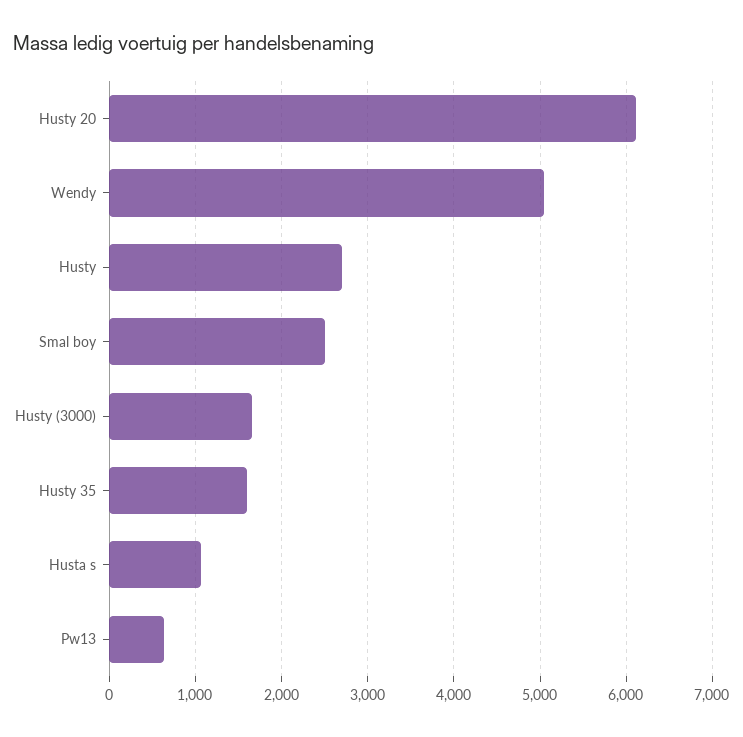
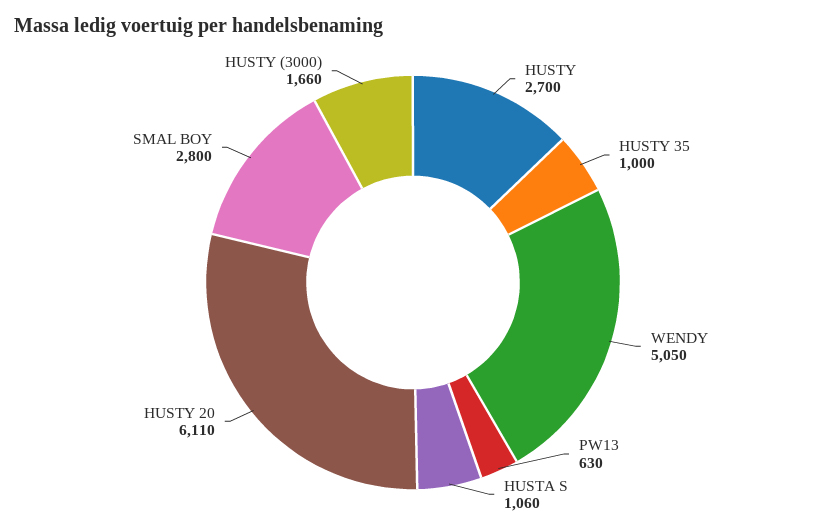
Smal boy: 2500 -> 2800
Husty 35: 1600 -> 1000

